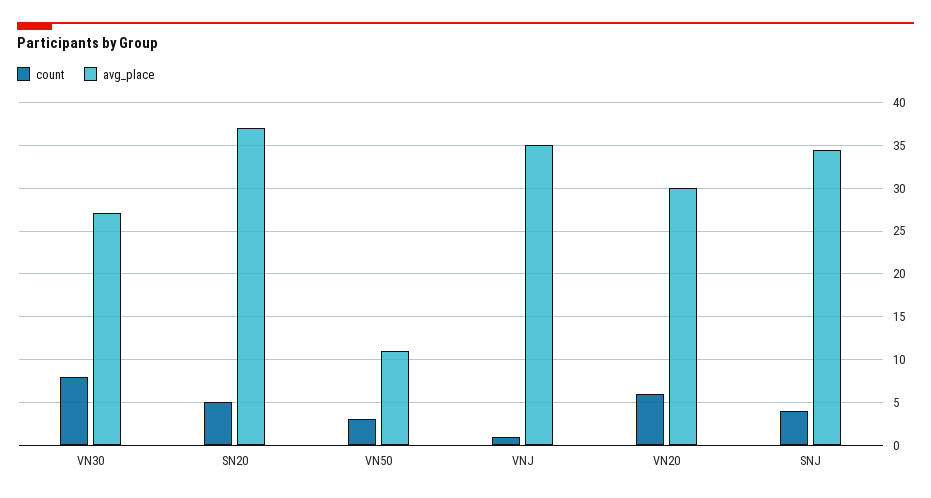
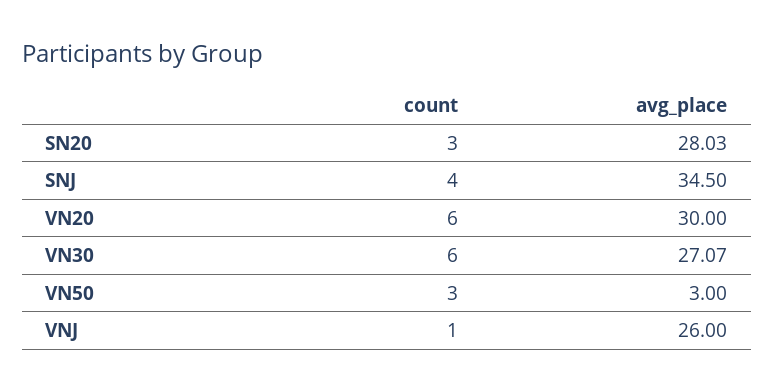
count, VN30: 8 -> 6
count, SN20: 5 -> 3
avg_place, SN20: 37 -> 28.03
avg_place, VN50: 11 -> 3
avg_place, VNJ: 35 -> 26

